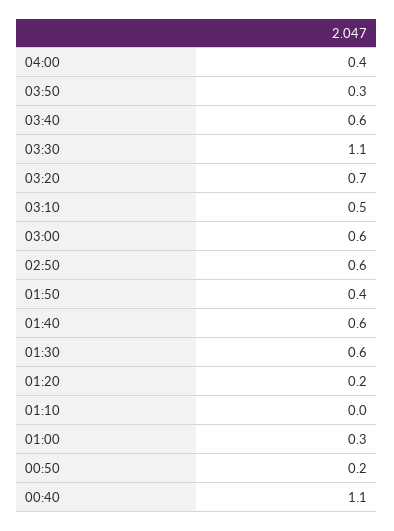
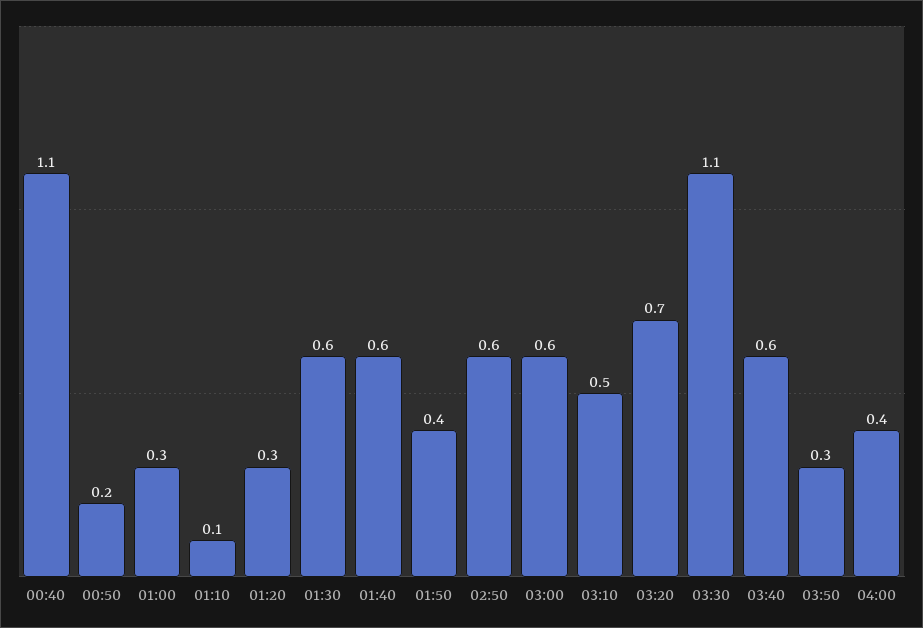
01:20: 0.2 -> 0.3
01:10: 0 -> 0.1

